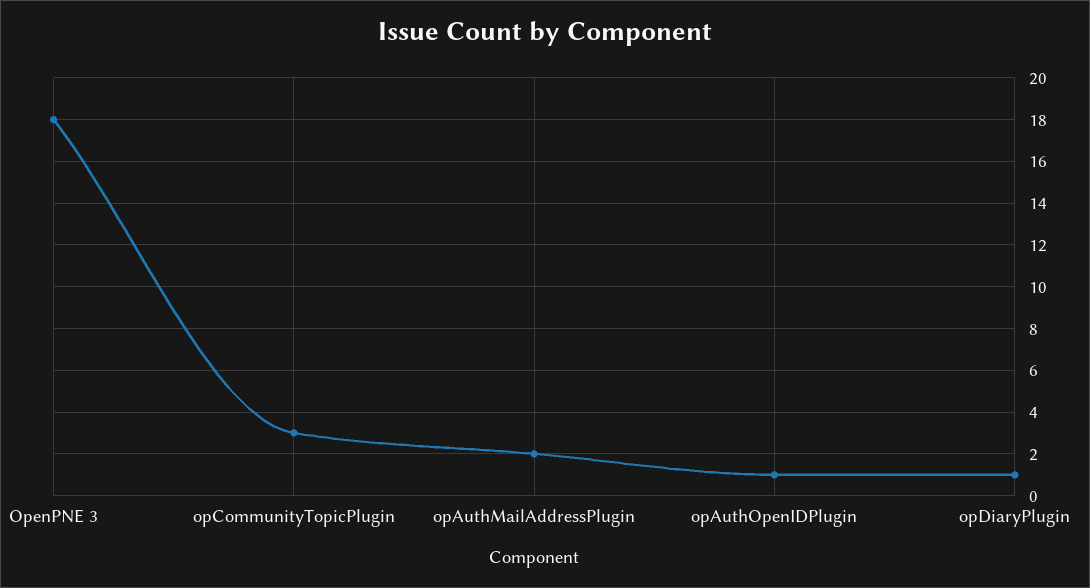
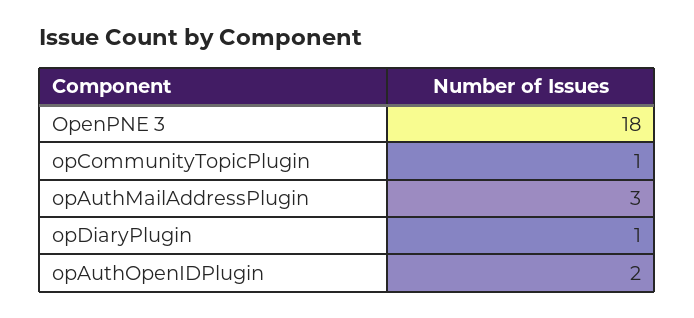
opCommunityTopicPlugin: 3 -> 1
opAuthMailAddressPlugin: 2 -> 3
opAuthOpenIDPlugin: 1 -> 2

